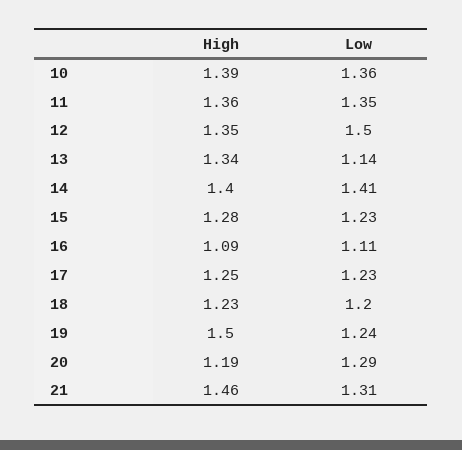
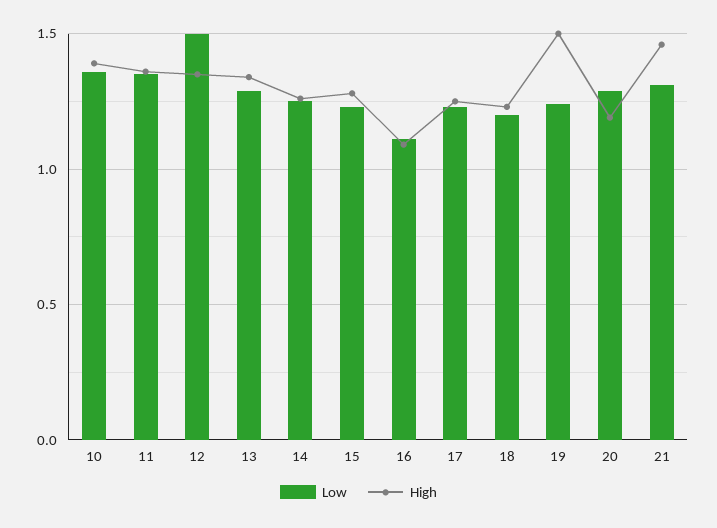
Low, 13: 1.14 -> 1.3
High, 14: 1.4 -> 1.25
Low, 14: 1.41 -> 1.25

